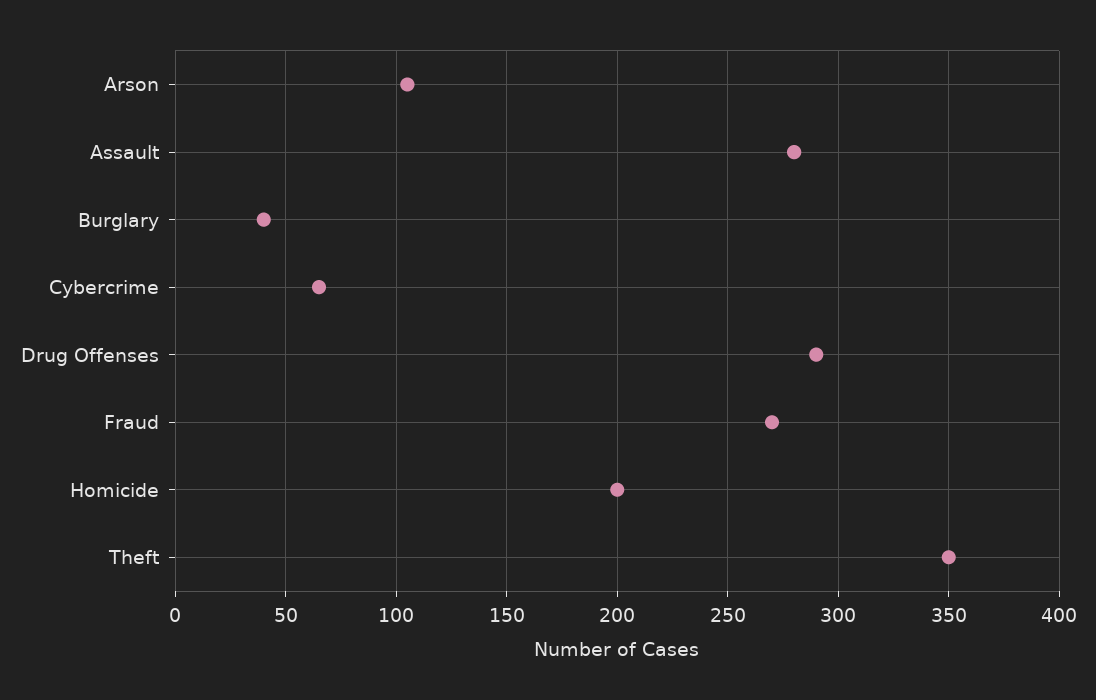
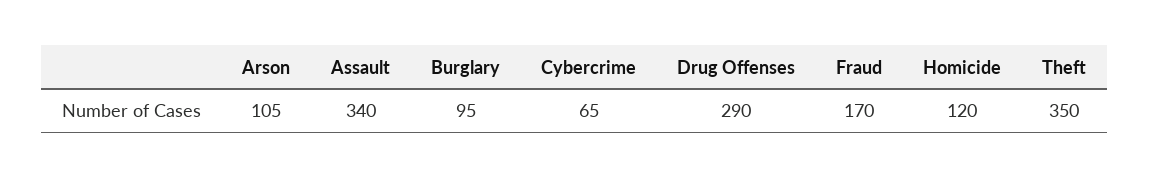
Assault: 280 -> 340
Burglary: 40 -> 95
Fraud: 270 -> 170
Homicide: 200 -> 120

